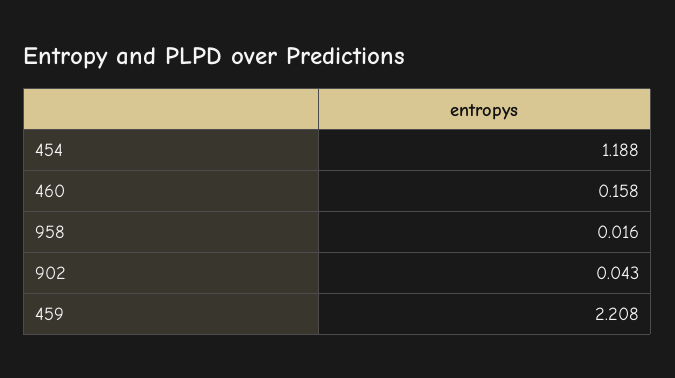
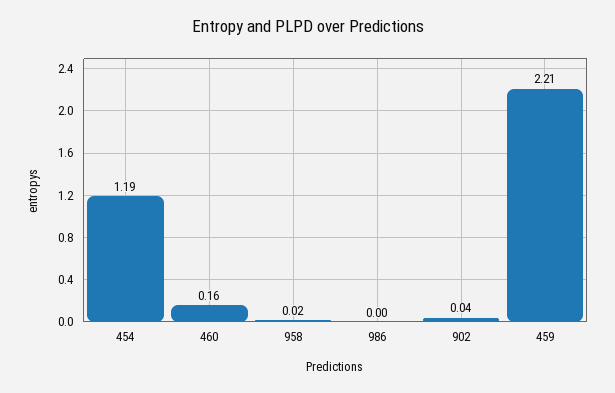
986: none -> 0

